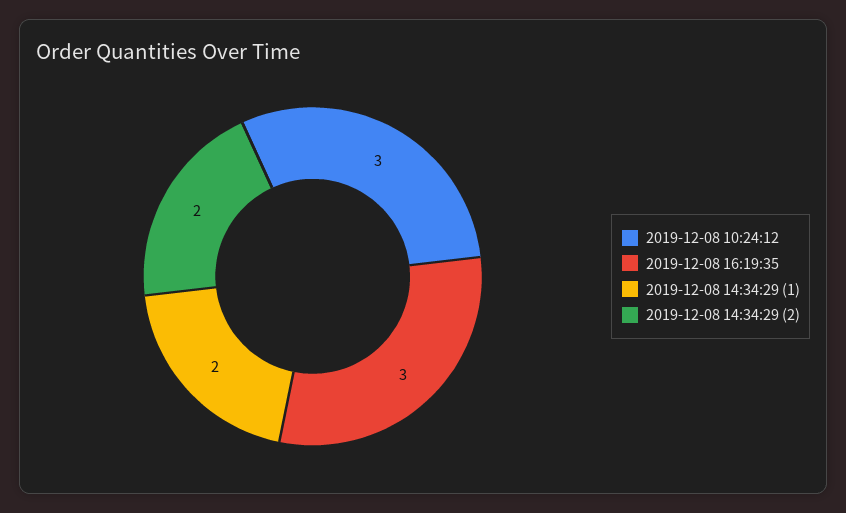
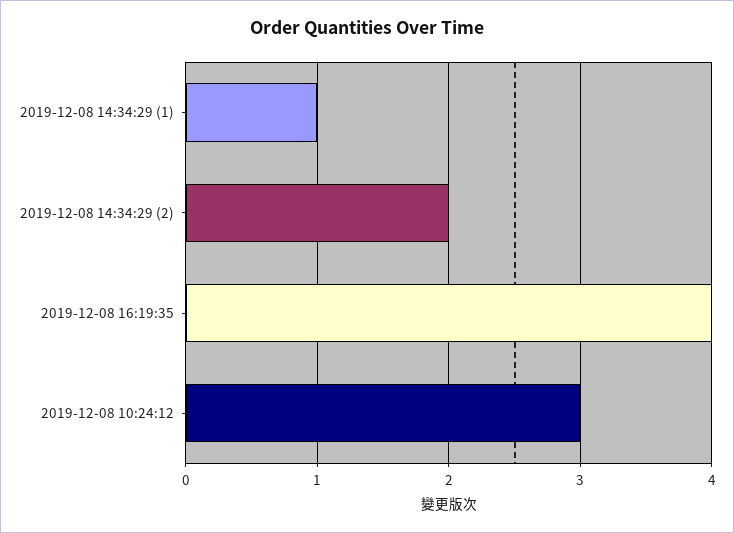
2019-12-08 16:19:35: 3 -> 4
2019-12-08 14:34:29 (1): 2 -> 1

